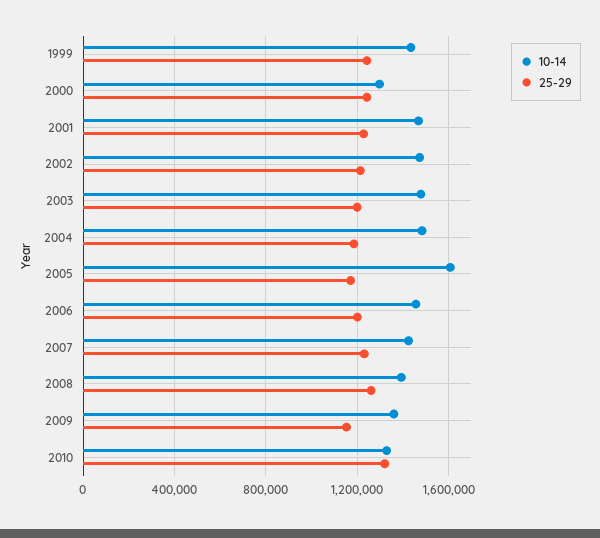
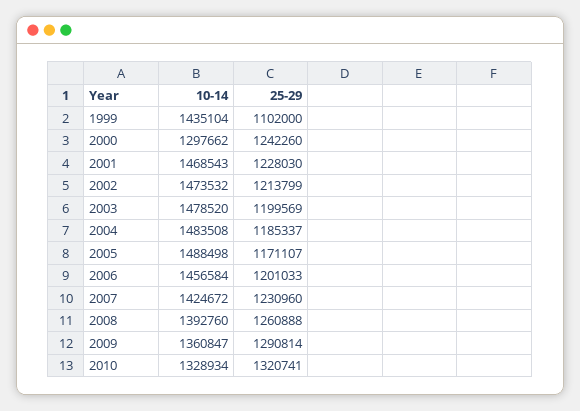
25-29, 1999: 1250000 -> 1102000
10-14, 2005: 1600000 -> 1488498
25-29, 2009: 1150000 -> 1290814

